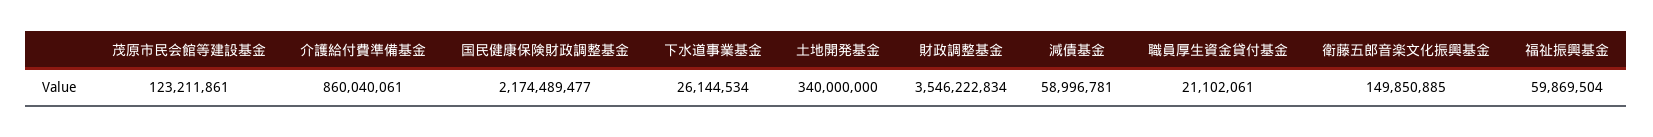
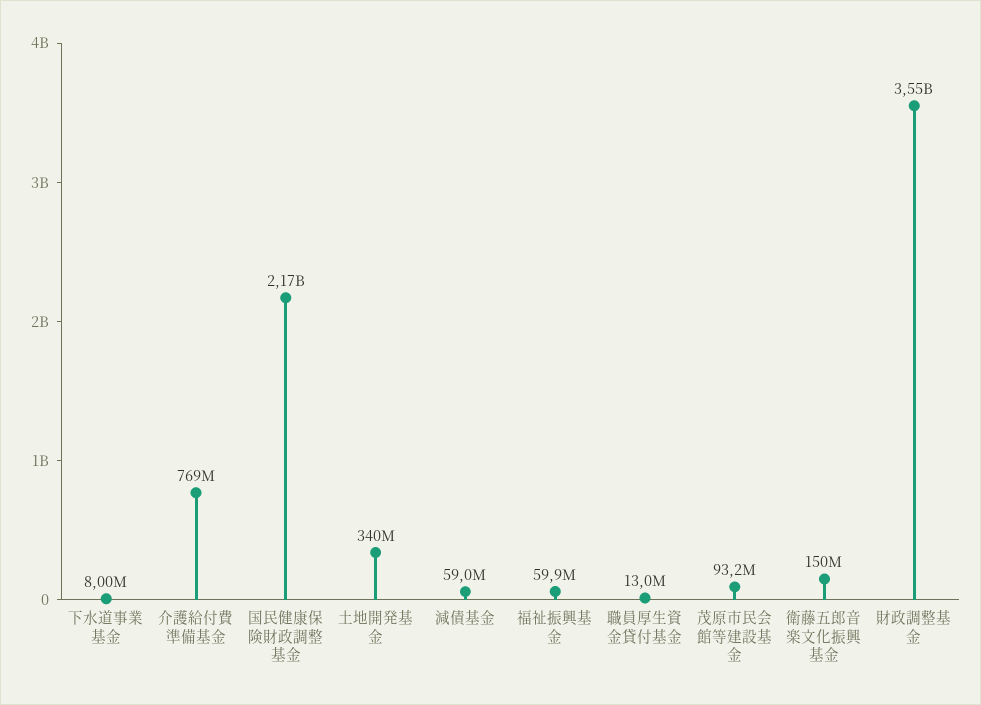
茂原市民会館等建設基金: 123211861 -> 93200000
介護給付費準備基金: 860040061 -> 769000000
下水道事業基金: 26144534 -> 8000000
職員厚生資金貸付基金: 21102061 -> 13000000

